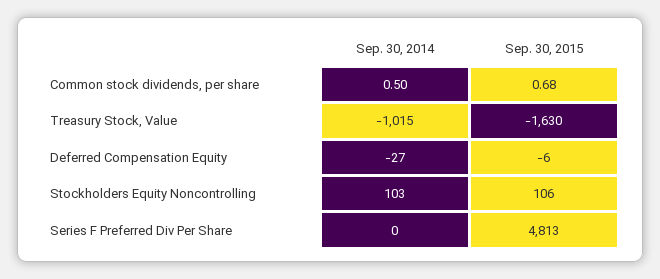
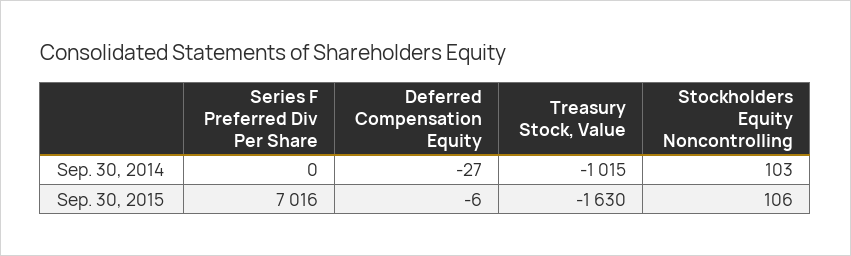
Sep. 30, 2014, Common stock dividends, per share: 0.5 -> none
Sep. 30, 2015, Common stock dividends, per share: 0.68 -> none
Sep. 30, 2015, Series F Preferred Div Per Share: 4813 -> 7016

